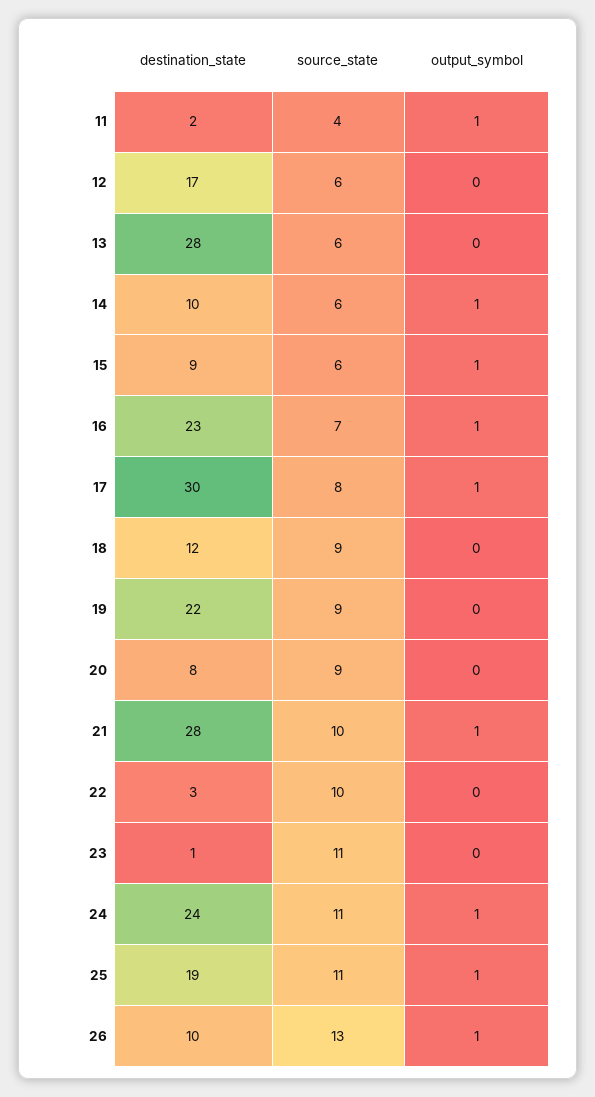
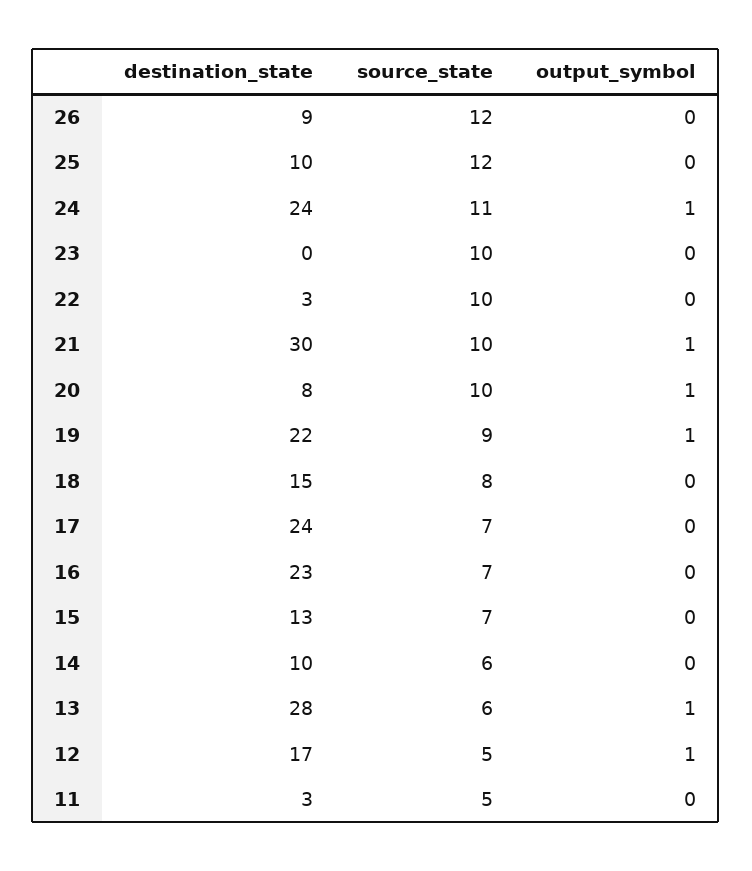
destination_state, 11: 2 -> 3
source_state, 11: 4 -> 5
output_symbol, 11: 1 -> 0
source_state, 12: 6 -> 5
output_symbol, 12: 0 -> 1
output_symbol, 13: 0 -> 1
output_symbol, 14: 1 -> 0
destination_state, 15: 9 -> 13
source_state, 15: 6 -> 7
output_symbol, 15: 1 -> 0
output_symbol, 16: 1 -> 0
destination_state, 17: 30 -> 24
source_state, 17: 8 -> 7
output_symbol, 17: 1 -> 0
destination_state, 18: 12 -> 15
source_state, 18: 9 -> 8
output_symbol, 19: 0 -> 1
source_state, 20: 9 -> 10
output_symbol, 20: 0 -> 1
destination_state, 21: 28 -> 30
destination_state, 23: 1 -> 0
source_state, 23: 11 -> 10
destination_state, 25: 19 -> 10
source_state, 25: 11 -> 12
output_symbol, 25: 1 -> 0
destination_state, 26: 10 -> 9
source_state, 26: 13 -> 12
output_symbol, 26: 1 -> 0

